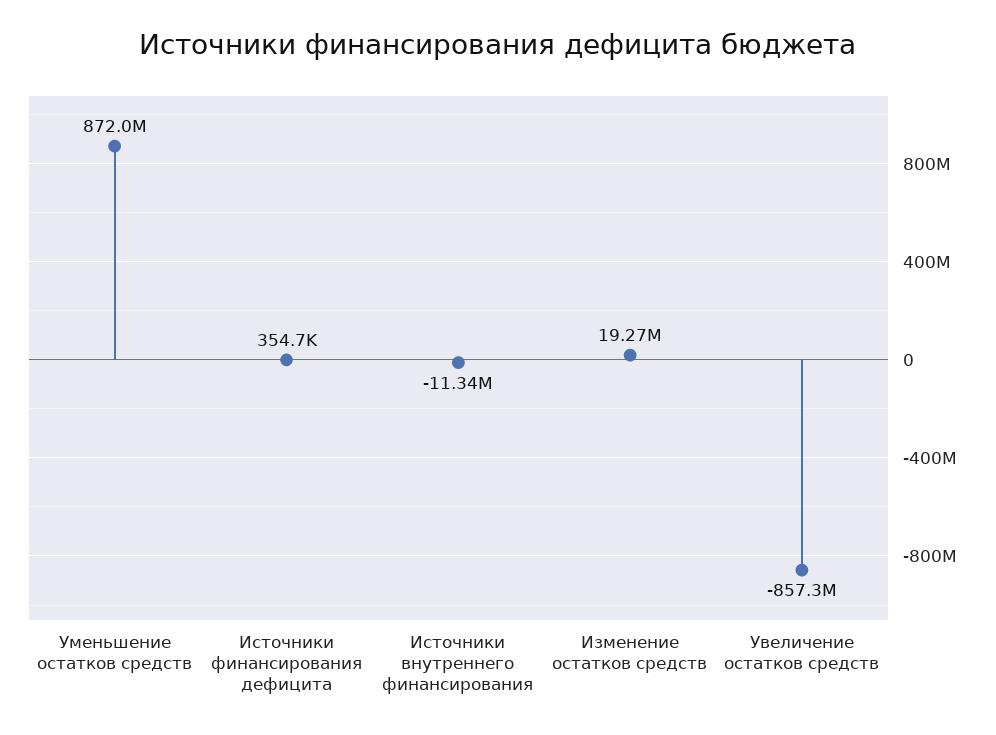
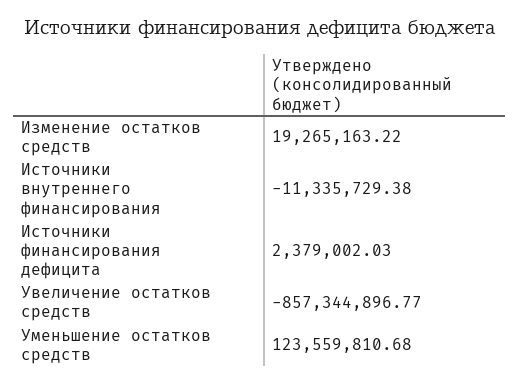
Уменьшение остатков средств: 872000000 -> 123559810.68
Источники финансирования дефицита: 354700 -> 2379002.03

